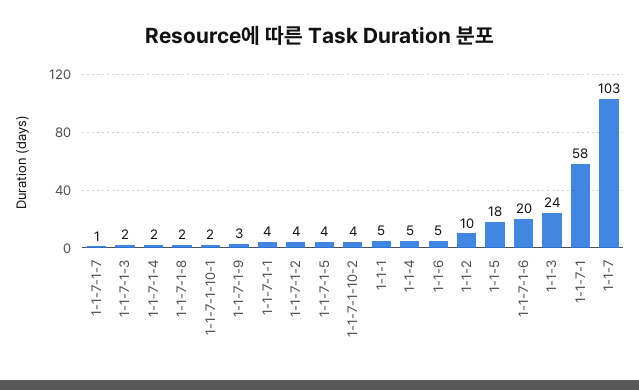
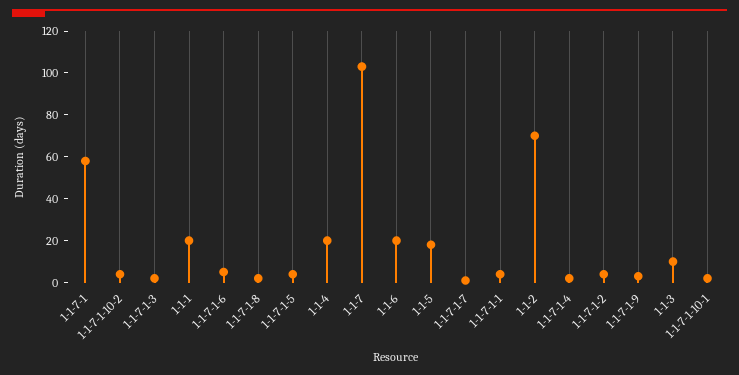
1-1-1: 5 -> 20
1-1-4: 5 -> 20
1-1-6: 5 -> 20
1-1-2: 10 -> 70
1-1-7-1-6: 20 -> 5
1-1-3: 24 -> 10

